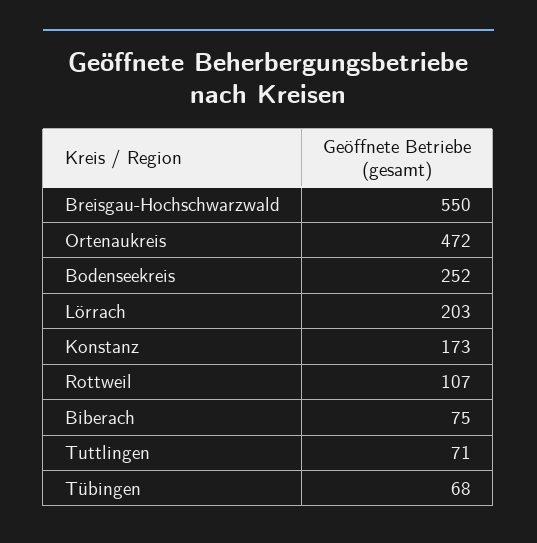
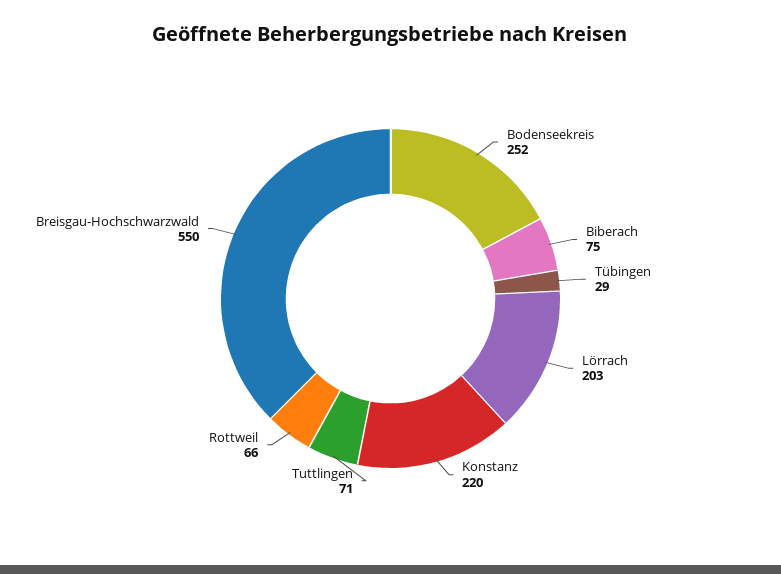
Ortenaukreis: 472 -> none
Konstanz: 173 -> 220
Rottweil: 107 -> 66
Tübingen: 68 -> 29

